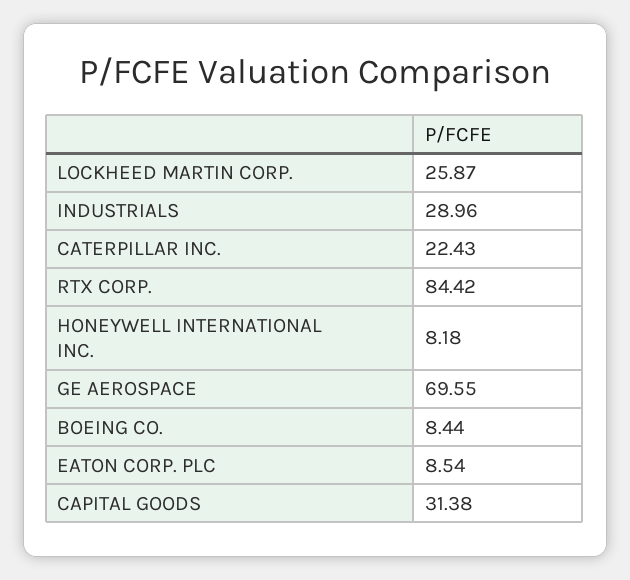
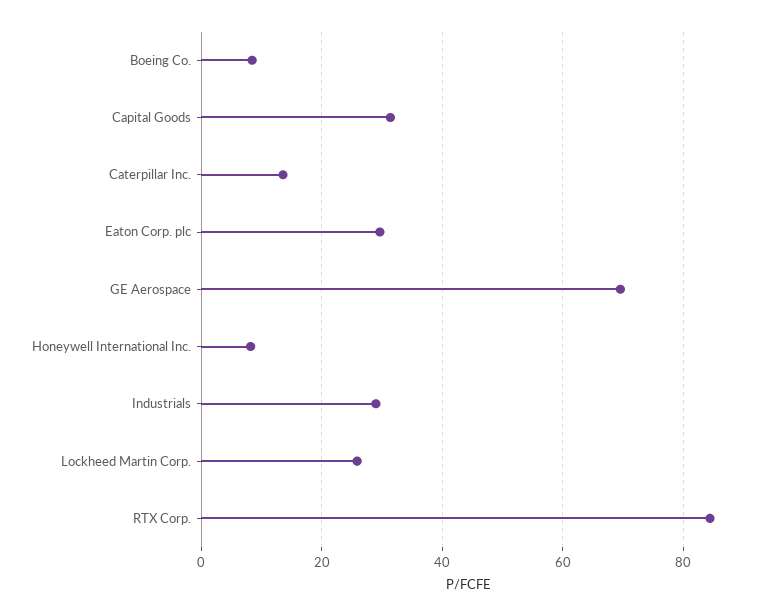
CATERPILLAR INC.: 22.43 -> 14
EATON CORP. PLC: 8.54 -> 30

